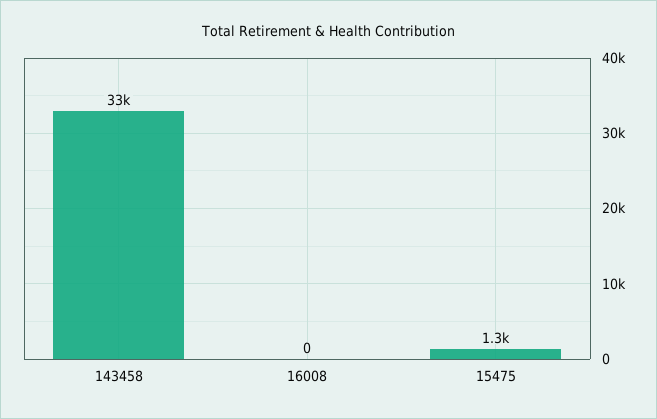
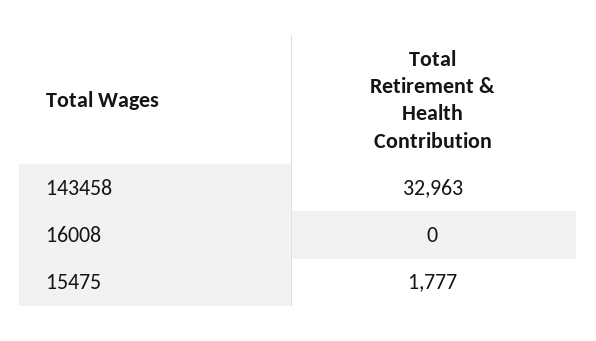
15475: 1300 -> 1777

